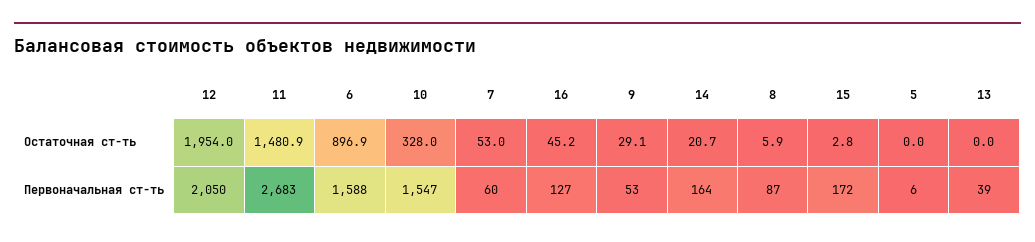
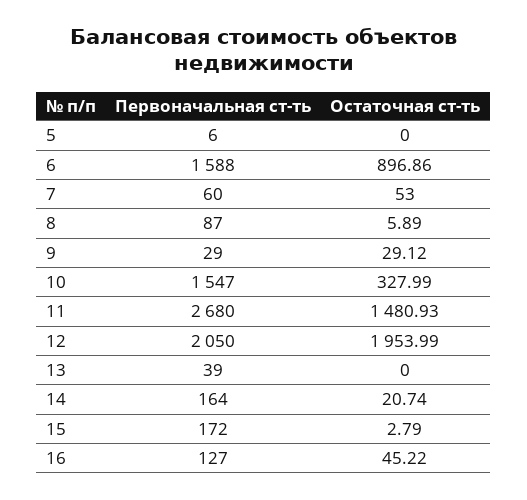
11, Первоначальная ст-ть: 2683 -> 2680
9, Первоначальная ст-ть: 53 -> 29

